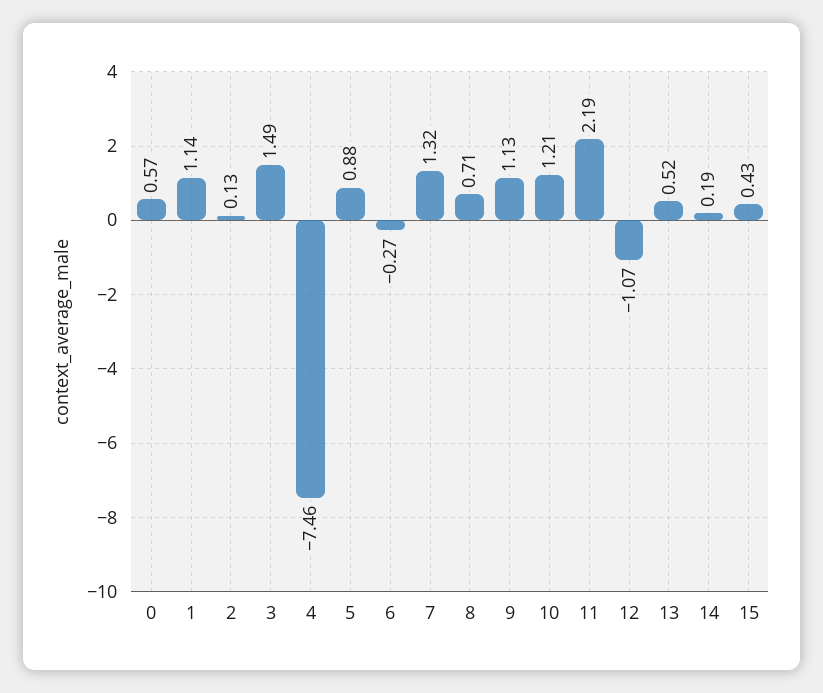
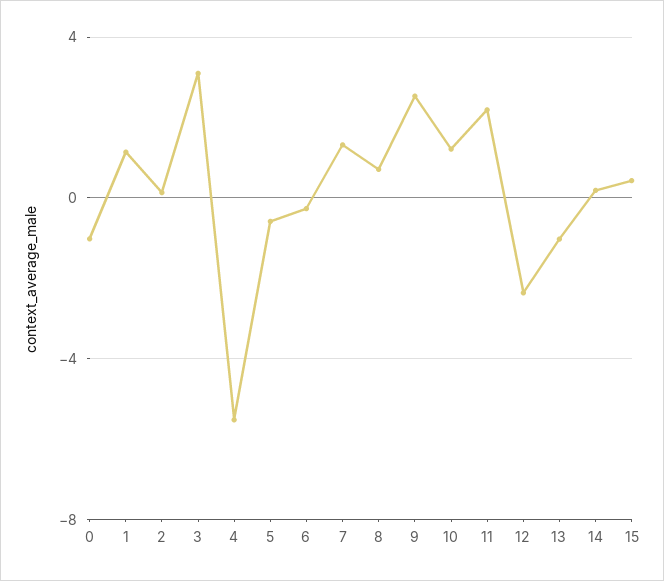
0: 0.57 -> -1
3: 1.49 -> 3
4: -7.46 -> -5.5
5: 0.88 -> -0.5
9: 1.13 -> 2.5
12: -1.07 -> -2.5
13: 0.52 -> -1

